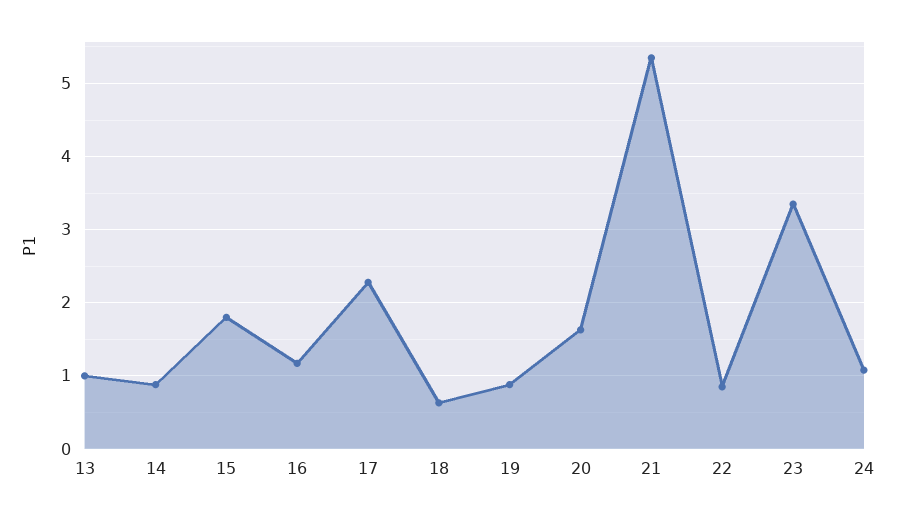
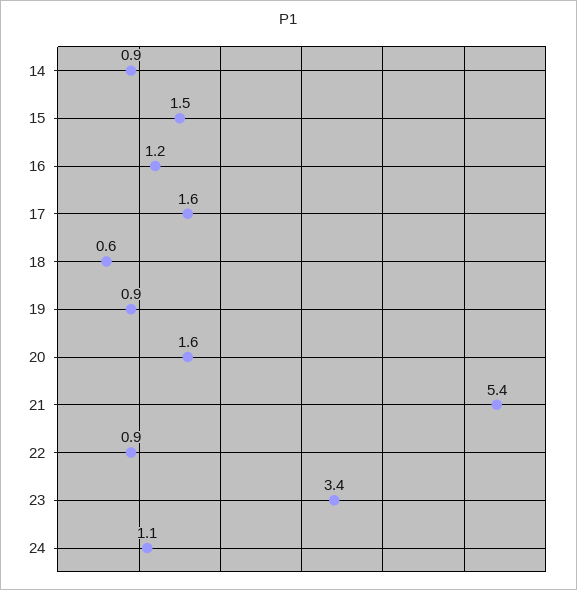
13: 1 -> none
15: 1.8 -> 1.5
17: 2.3 -> 1.6

